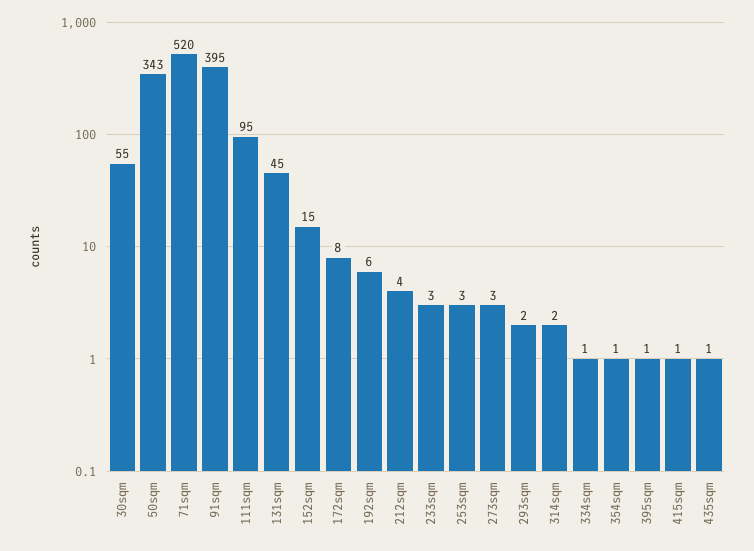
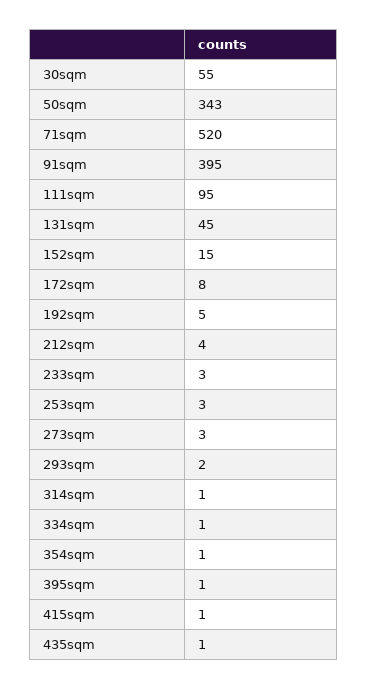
192sqm: 6 -> 5
314sqm: 2 -> 1

